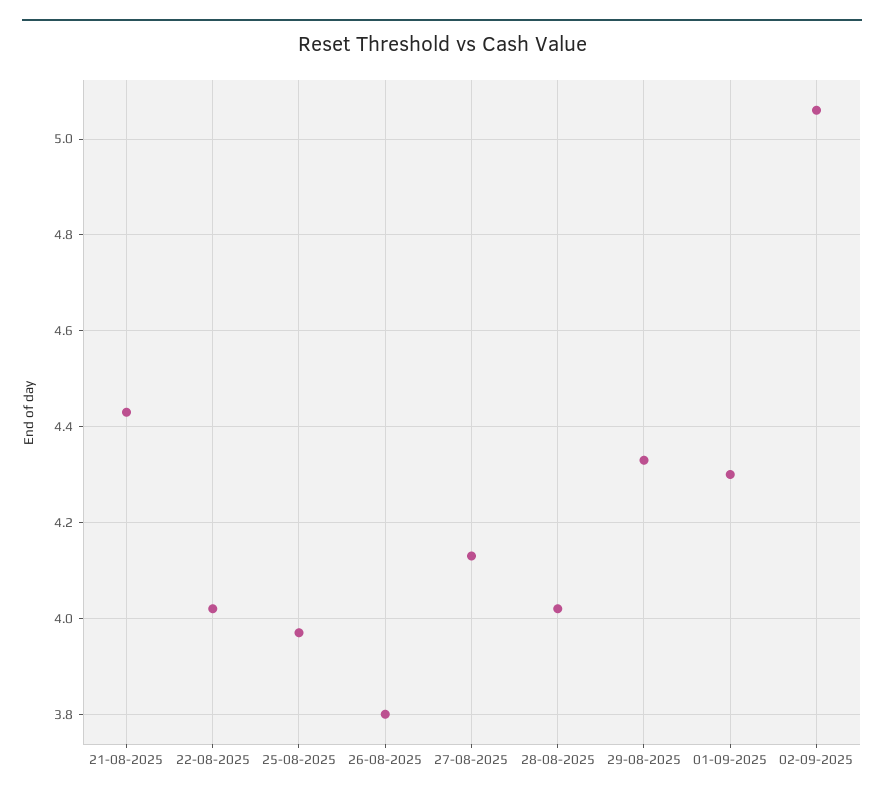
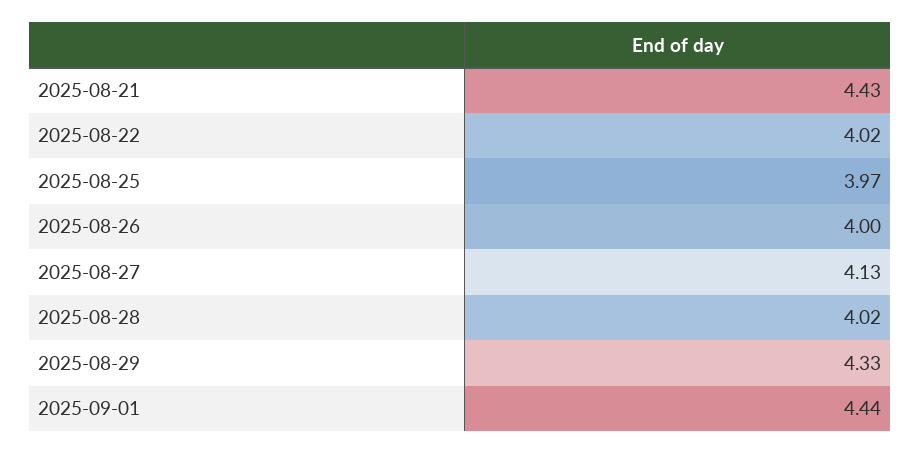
26-08-2025: 3.8 -> 4
01-09-2025: 4.3 -> 4.44
02-09-2025: 5.05 -> none

